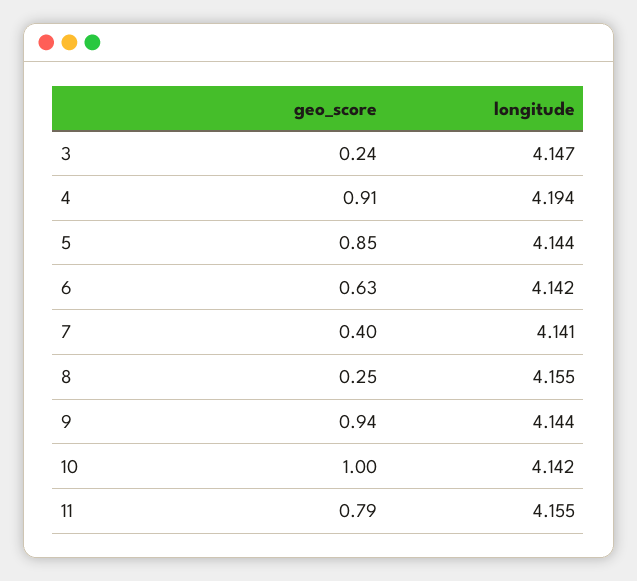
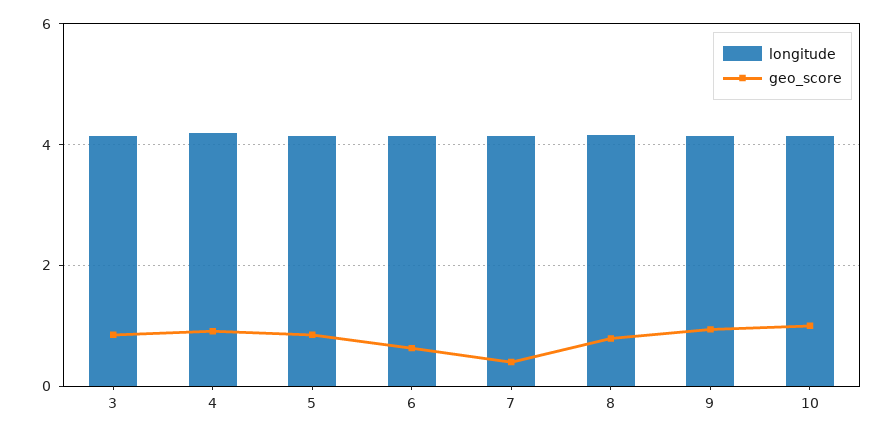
geo_score, 3: 0.24 -> 0.8
geo_score, 8: 0.25 -> 0.8
geo_score, 11: 0.79 -> none
longitude, 11: 4.155 -> none

